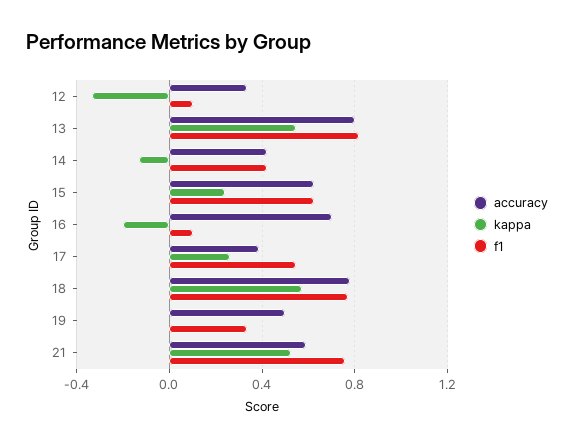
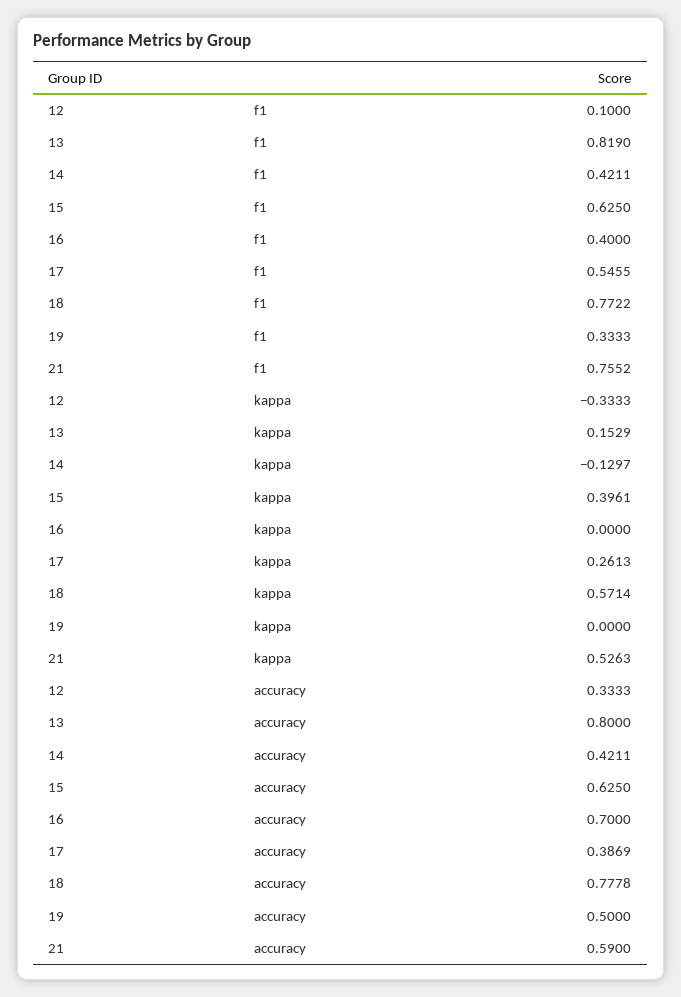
kappa, 13: 0.55 -> 0.1529
kappa, 15: 0.25 -> 0.3961
kappa, 16: -0.2 -> 0
f1, 16: 0.1 -> 0.4

